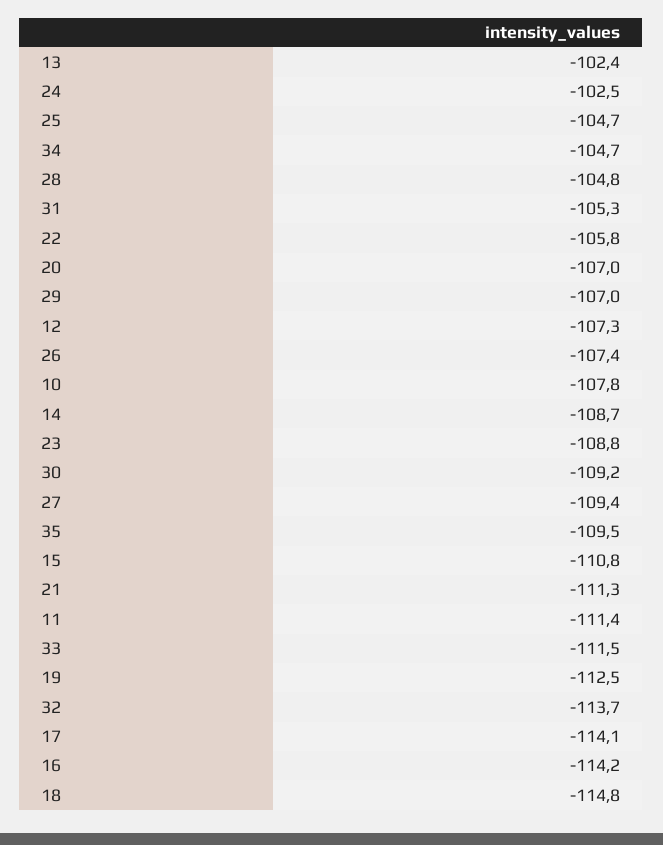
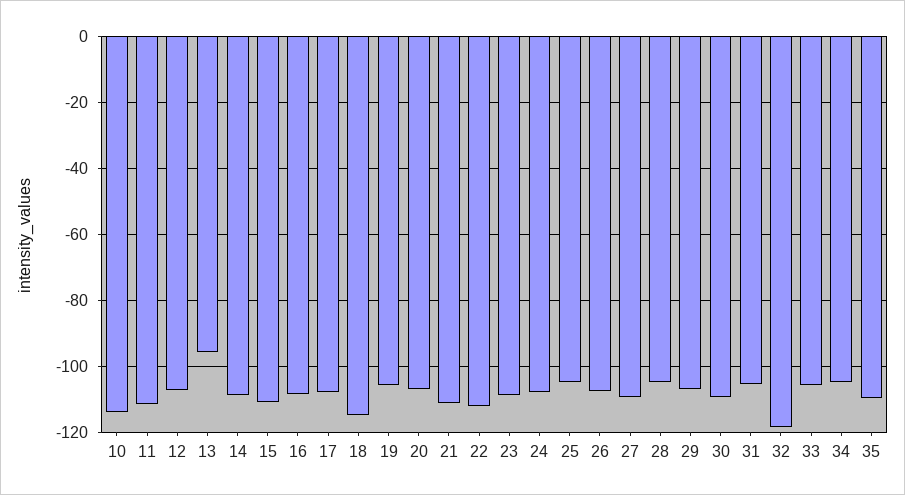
13: -102.4 -> -96
24: -102.5 -> -108
22: -105.8 -> -112
10: -107.8 -> -114
33: -111.5 -> -106
19: -112.5 -> -106
32: -113.7 -> -118
17: -114.1 -> -108
16: -114.2 -> -108

